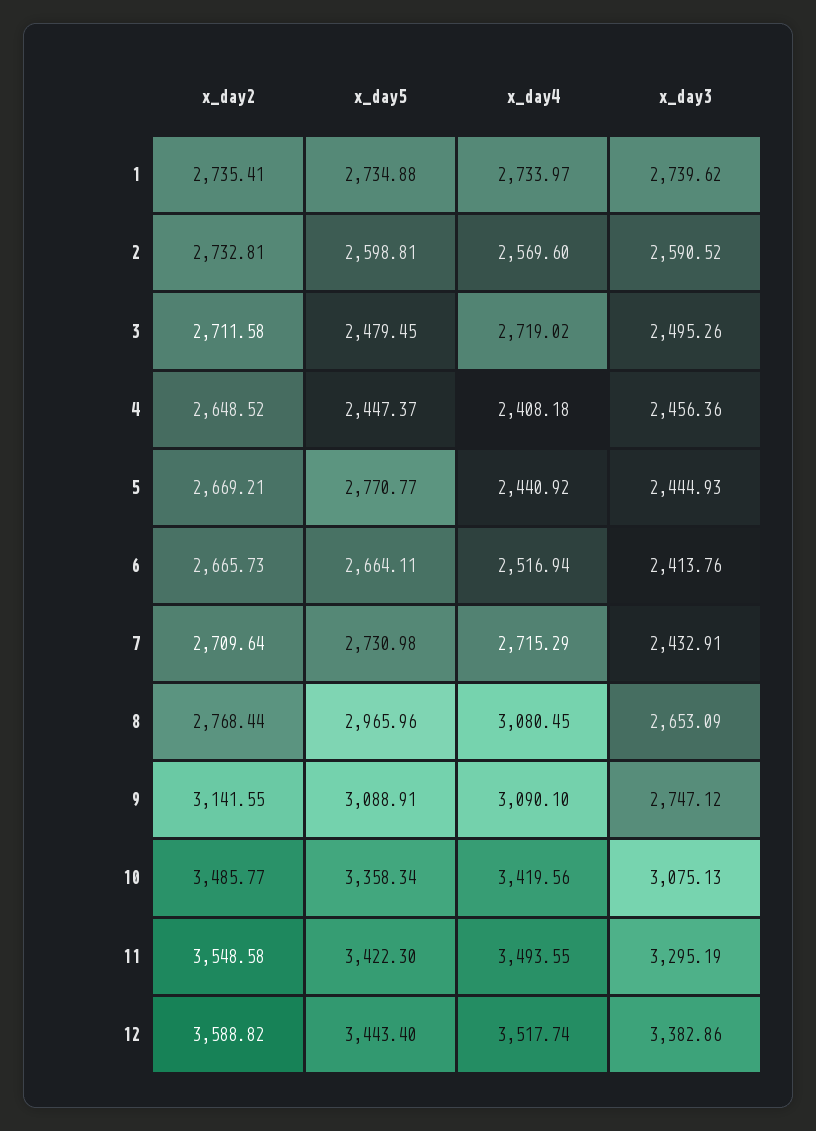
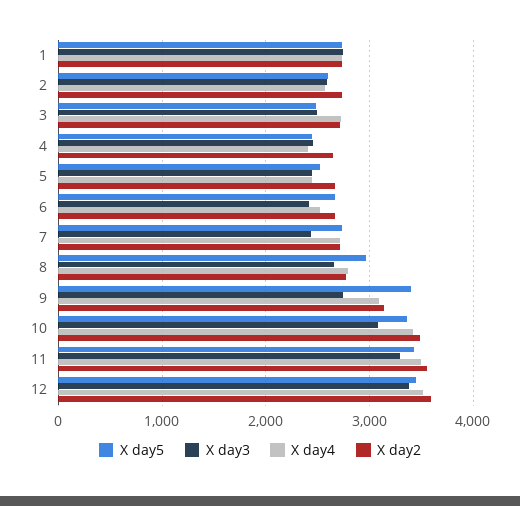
x_day5, 5: 2770.77 -> 2500
x_day4, 8: 3080.45 -> 2800
x_day5, 9: 3088.91 -> 3400

